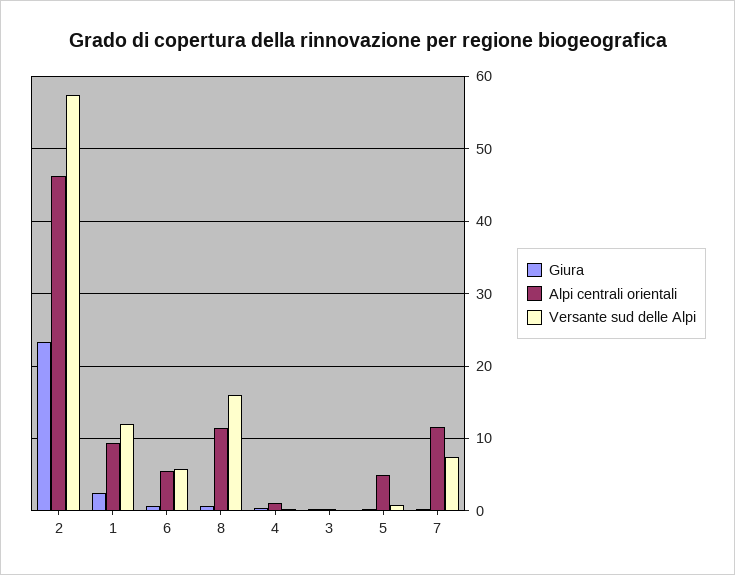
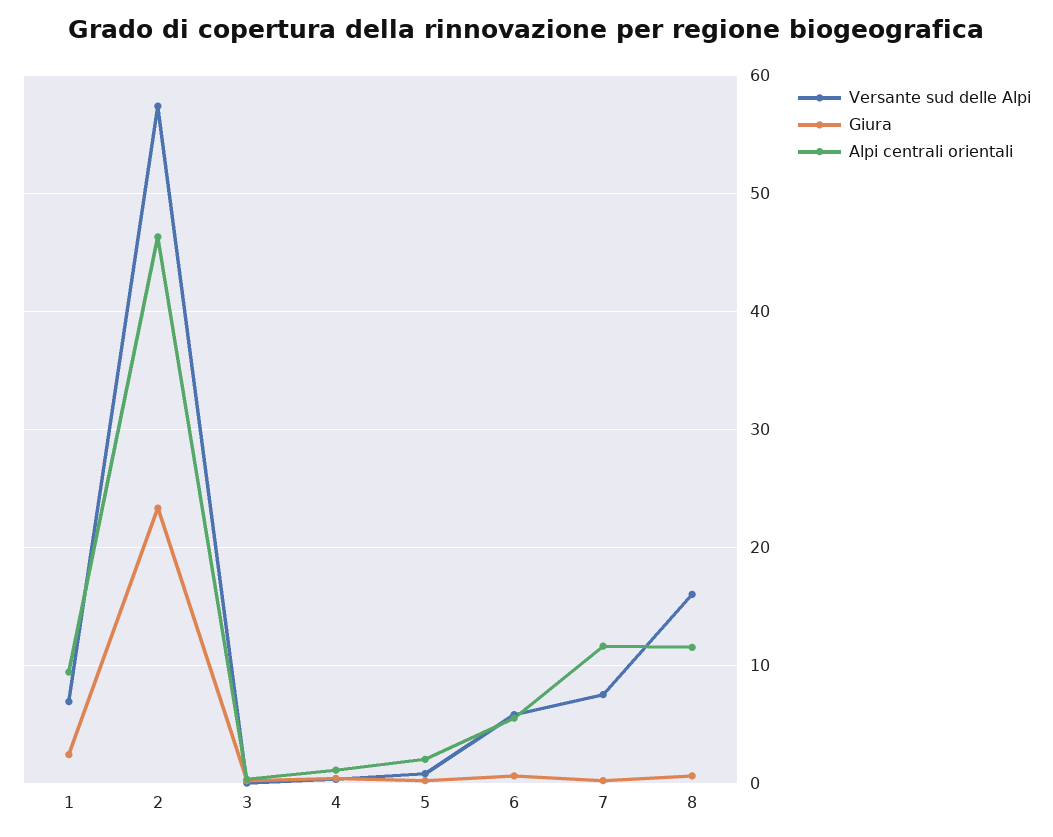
Versante sud delle Alpi, 1: 12 -> 7
Alpi centrali orientali, 5: 5 -> 2

